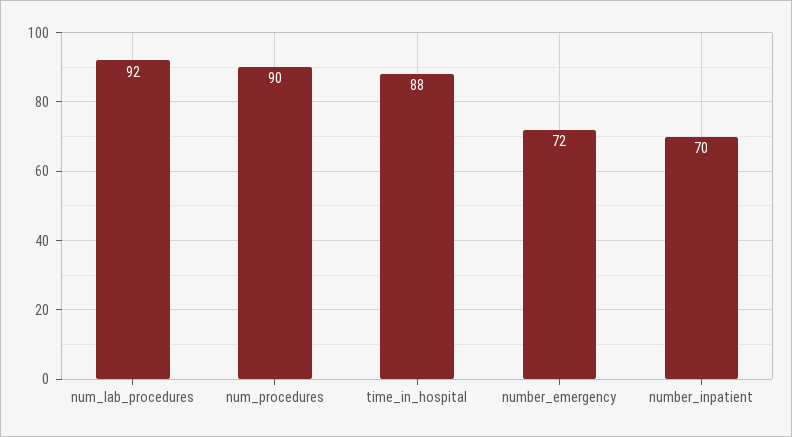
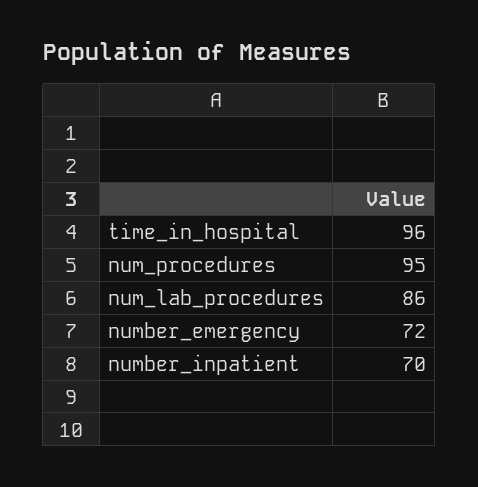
num_lab_procedures: 92 -> 86
num_procedures: 90 -> 95
time_in_hospital: 88 -> 96

